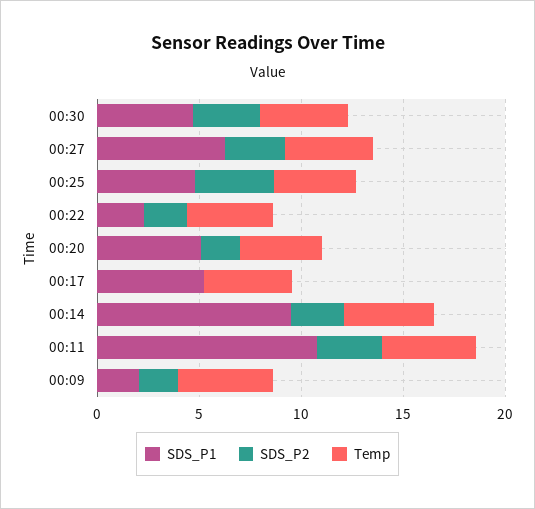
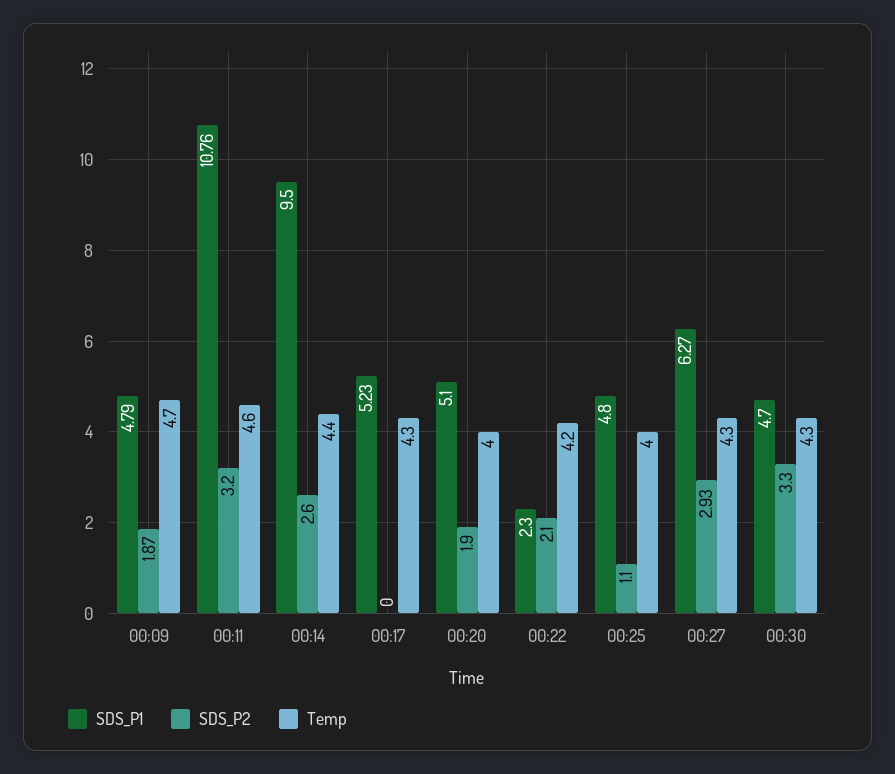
SDS_P2, 00:25: 4 -> 1.1
SDS_P1, 00:09: 2 -> 4.79

